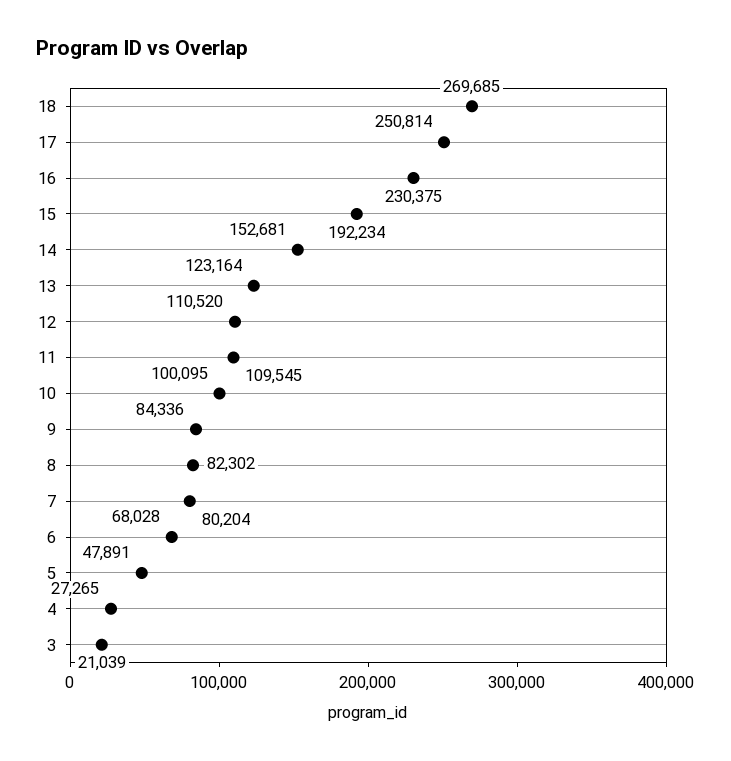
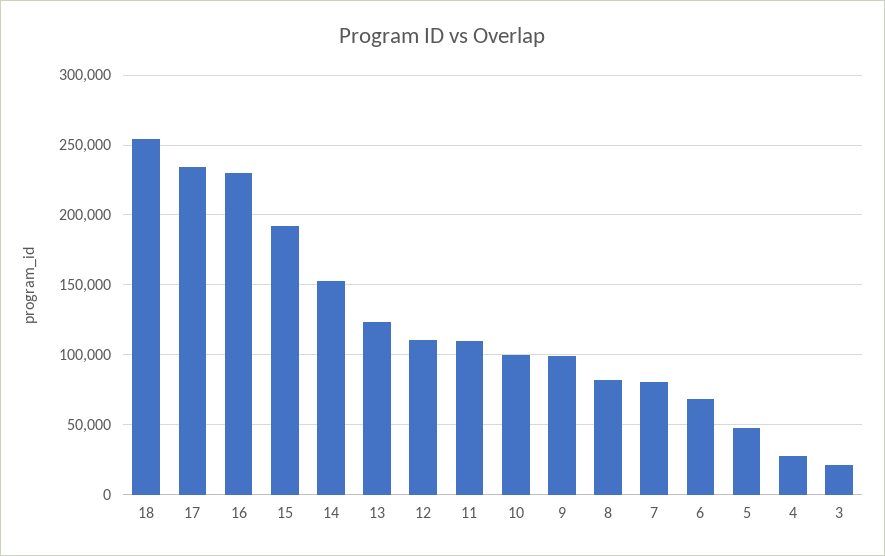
18: 269685 -> 255000
17: 250814 -> 235000
9: 84336 -> 100000

